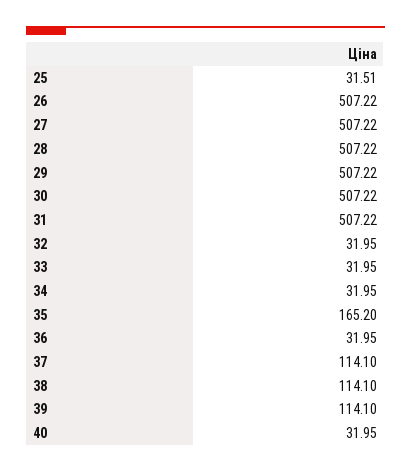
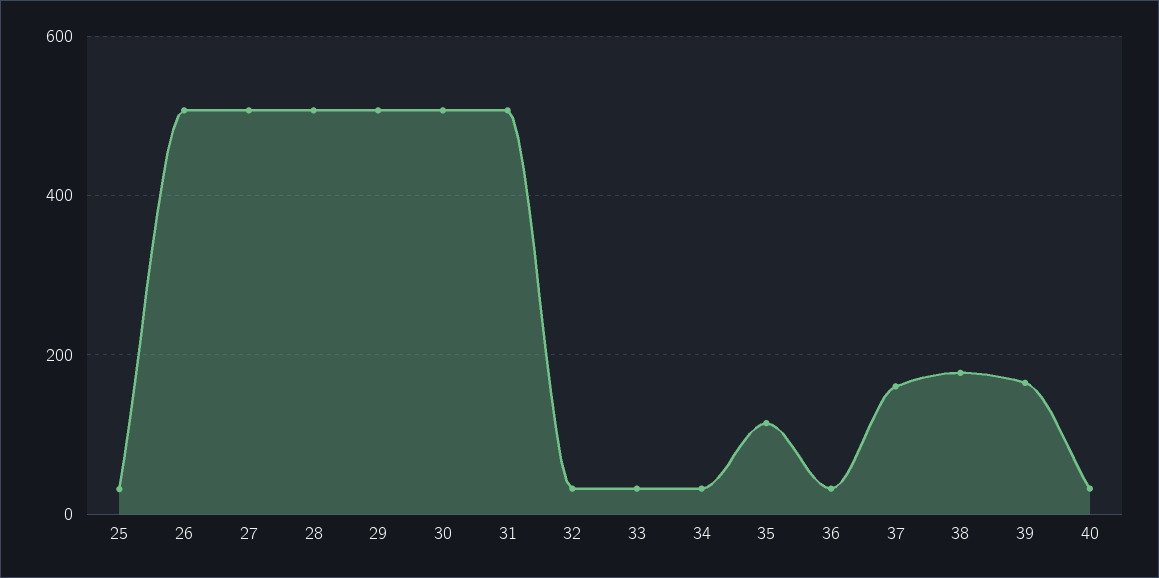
35: 165.2 -> 120
37: 114.1 -> 160
38: 114.1 -> 180
39: 114.1 -> 160

